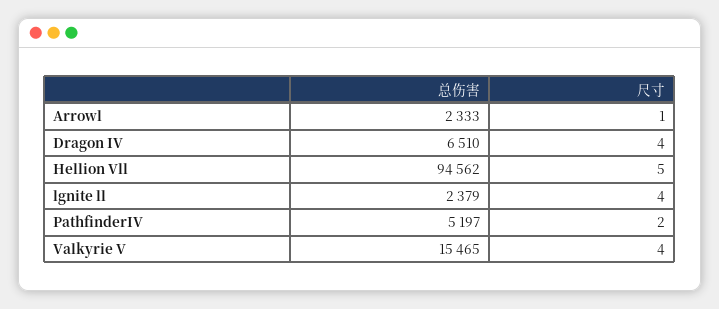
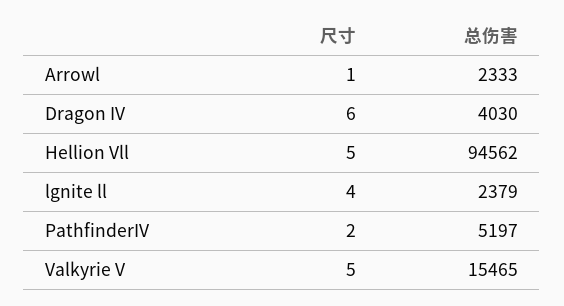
总伤害, Dragon IV: 6510 -> 4030
尺寸, Dragon IV: 4 -> 6
尺寸, Valkyrie V: 4 -> 5

